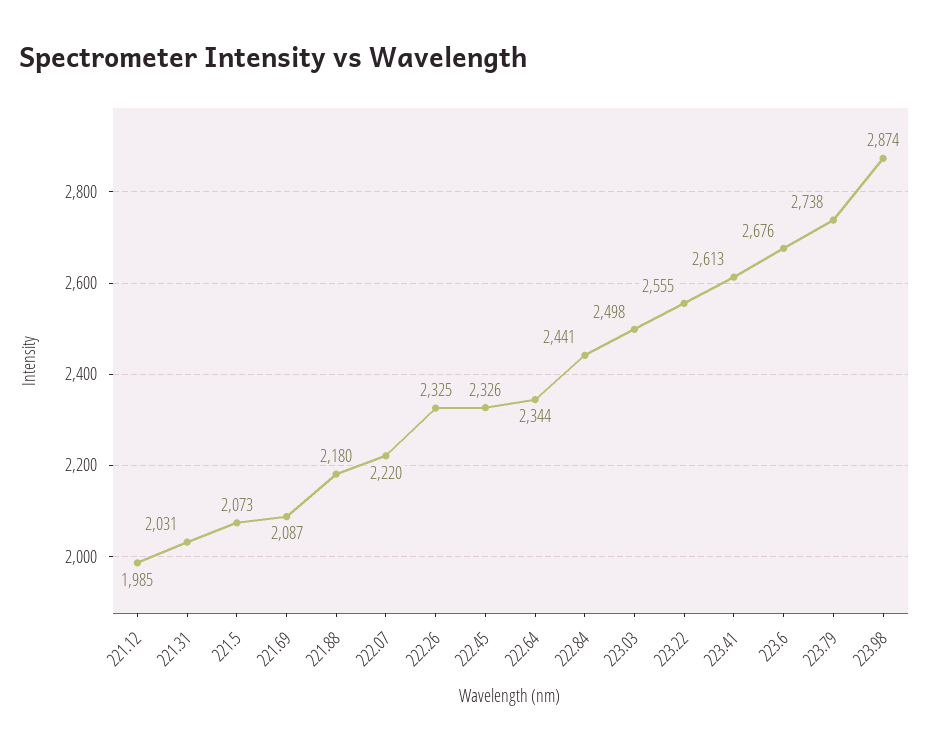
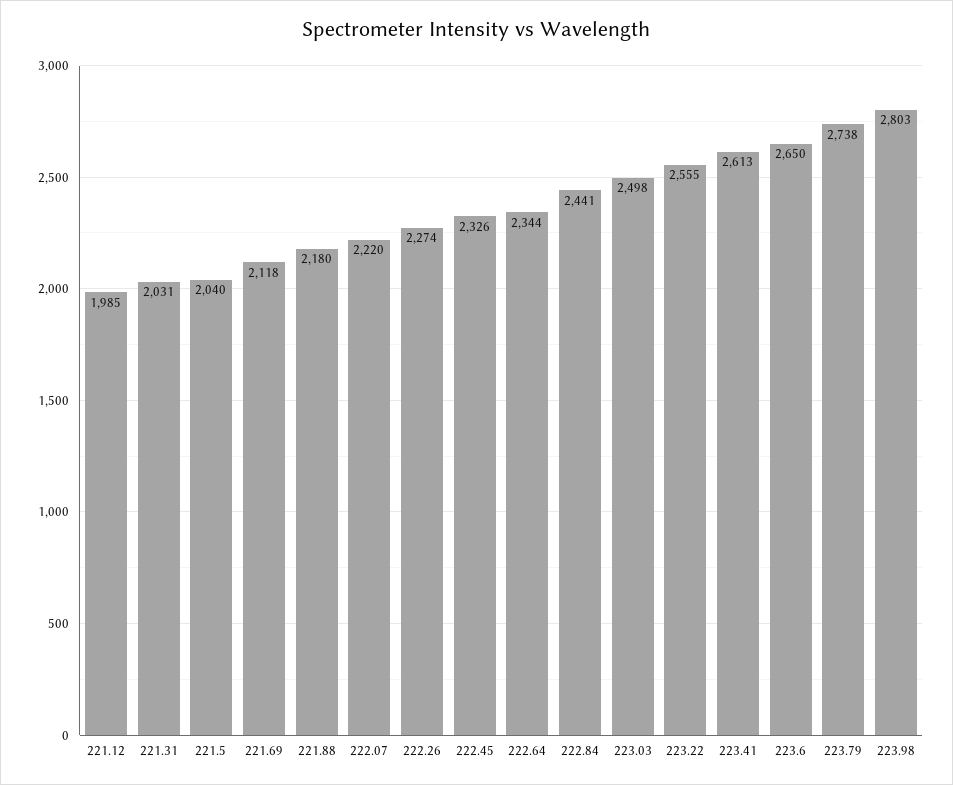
221.5: 2073 -> 2040
221.69: 2087 -> 2118
222.26: 2325 -> 2274
223.6: 2676 -> 2650
223.98: 2874 -> 2803

